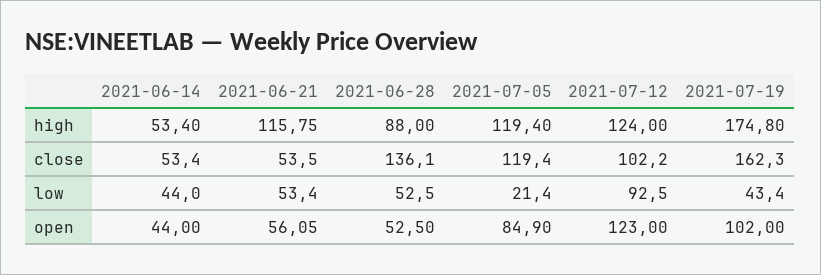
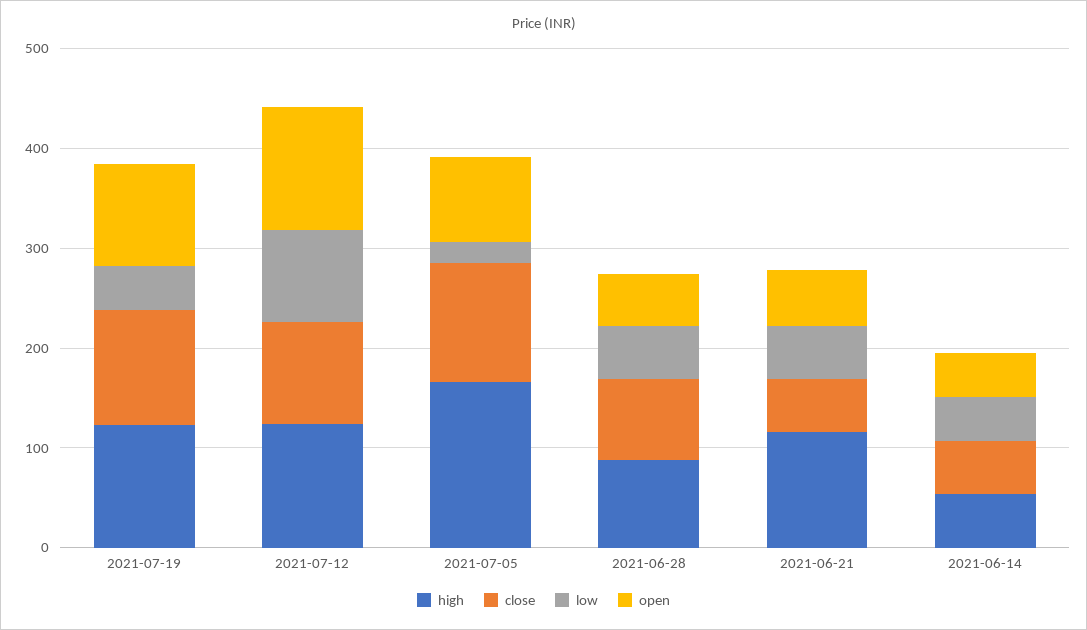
high, 2021-07-05: 119.4 -> 160
high, 2021-07-19: 174.8 -> 120
close, 2021-06-28: 136.1 -> 80
close, 2021-07-19: 162.3 -> 120

